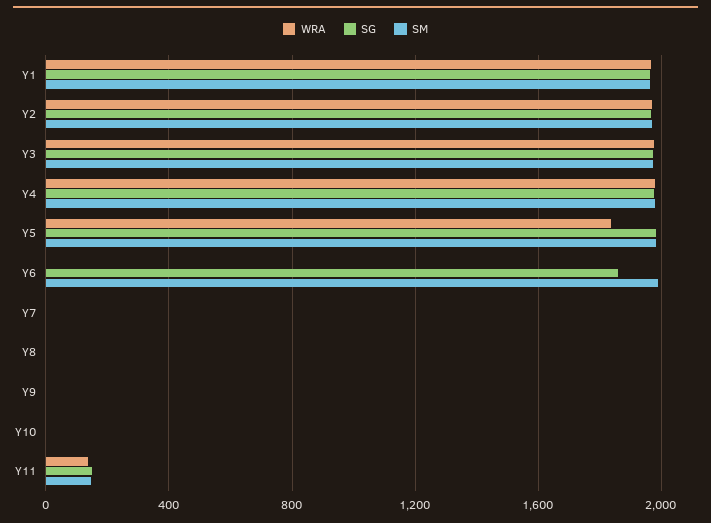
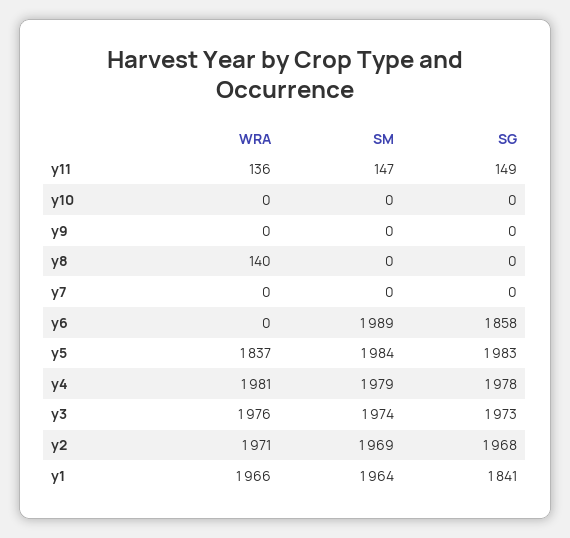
SG, Y1: 1950 -> 1841
WRA, Y8: 0 -> 140

